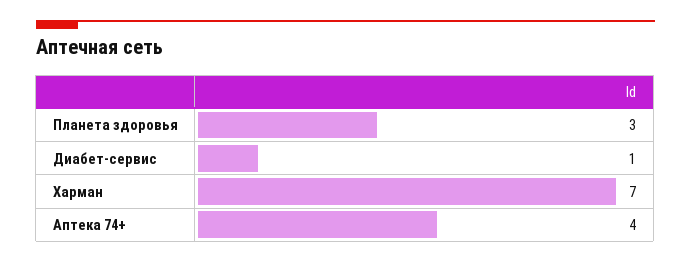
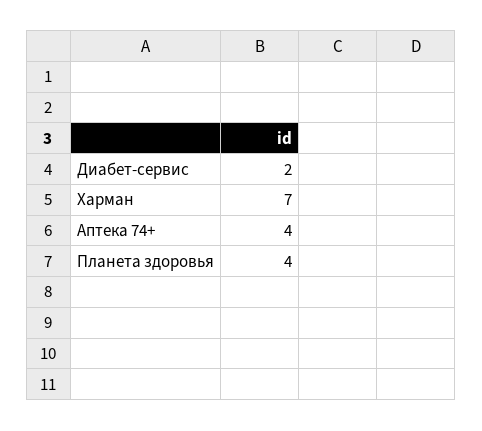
Планета здоровья: 3 -> 4
Диабет-сервис: 1 -> 2

